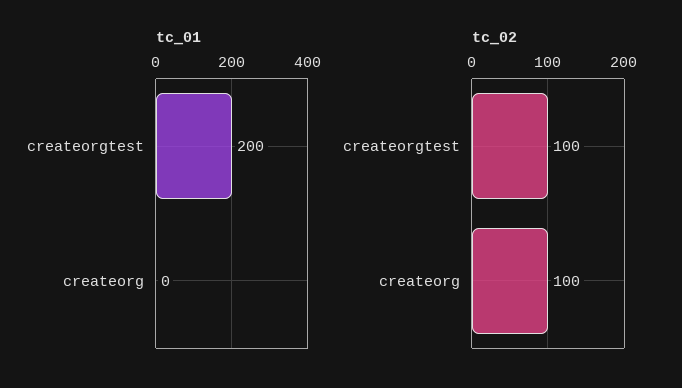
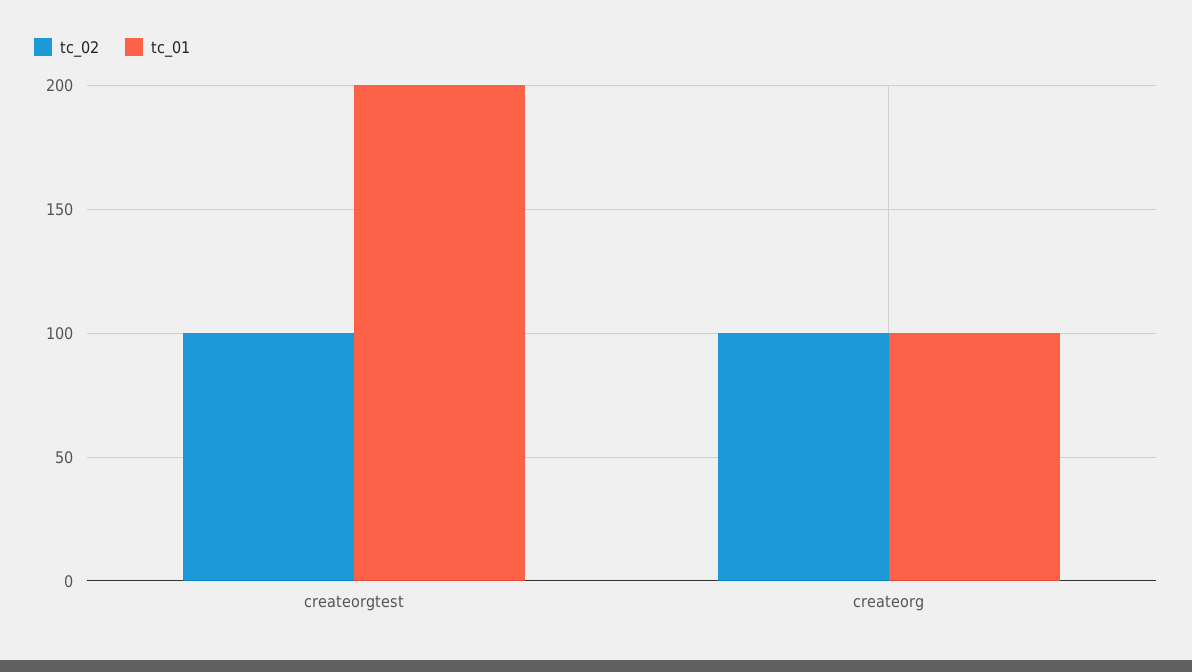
tc_01, createorg: 0 -> 100

